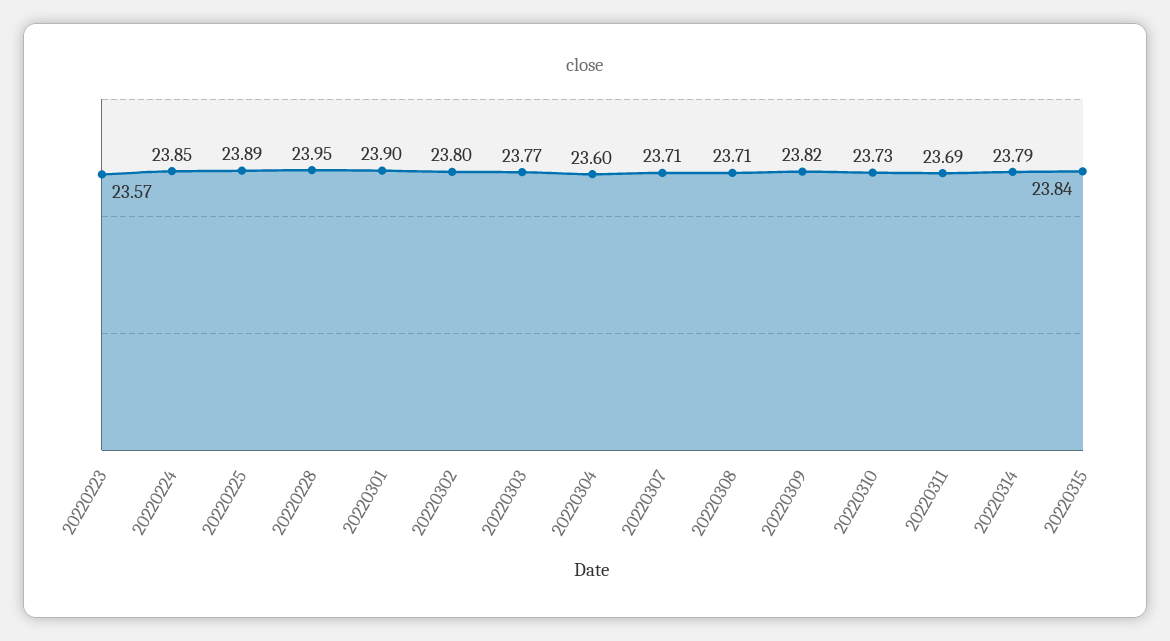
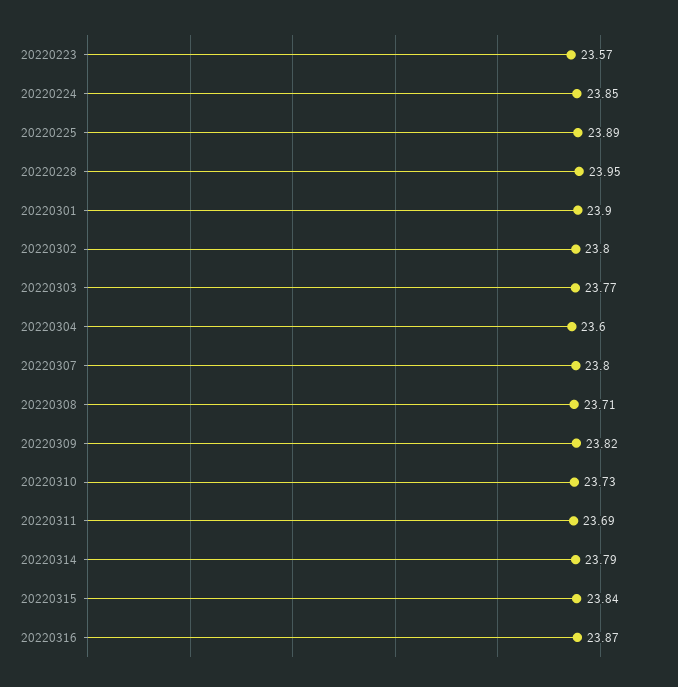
20220307: 23.71 -> 23.8
20220316: none -> 23.87

